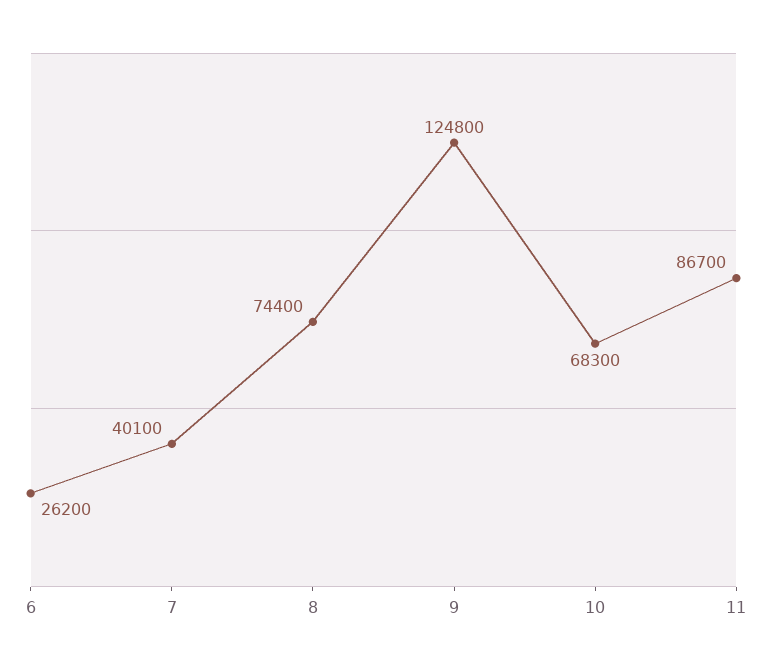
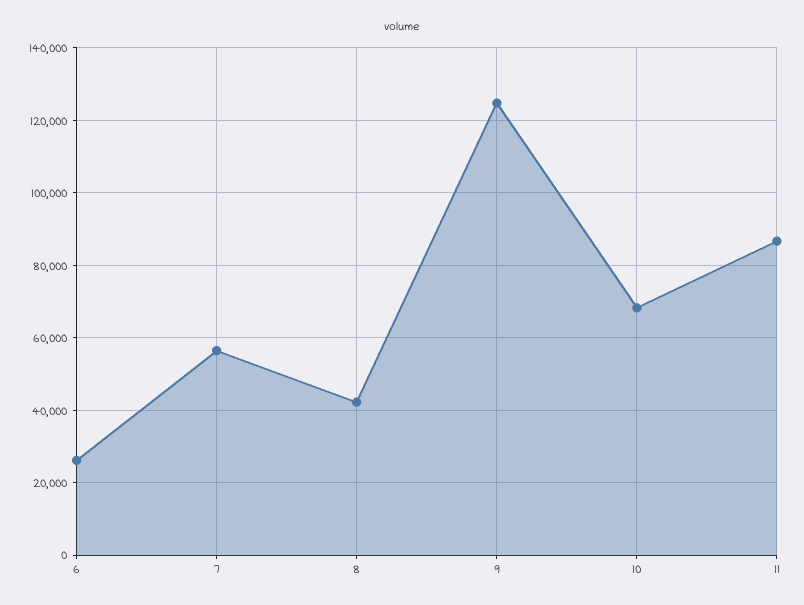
7: 40100 -> 56000
8: 74400 -> 42000

